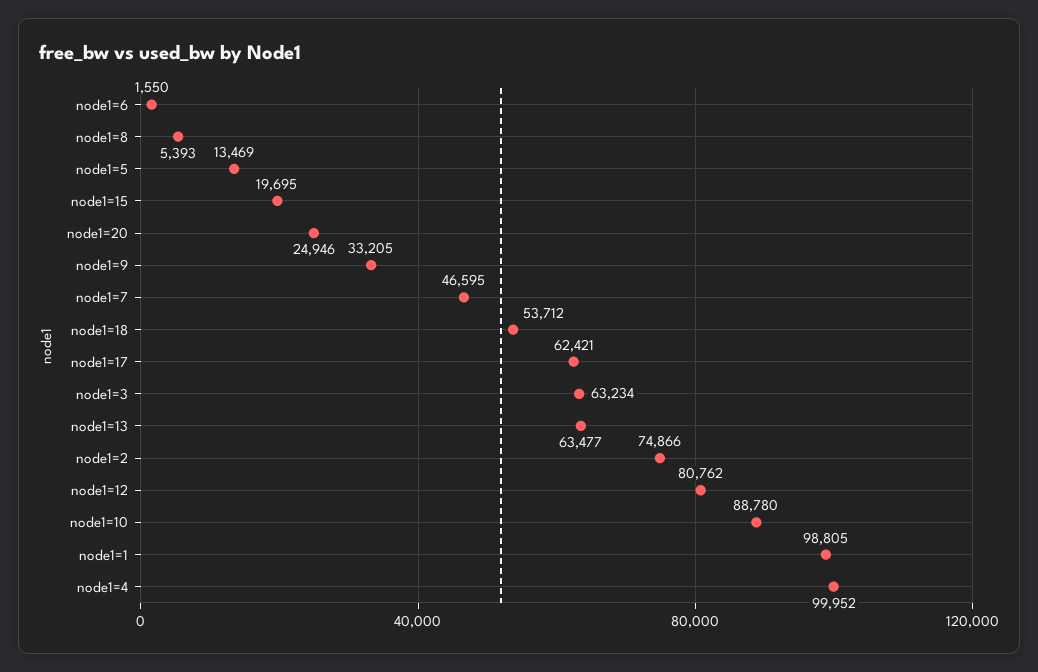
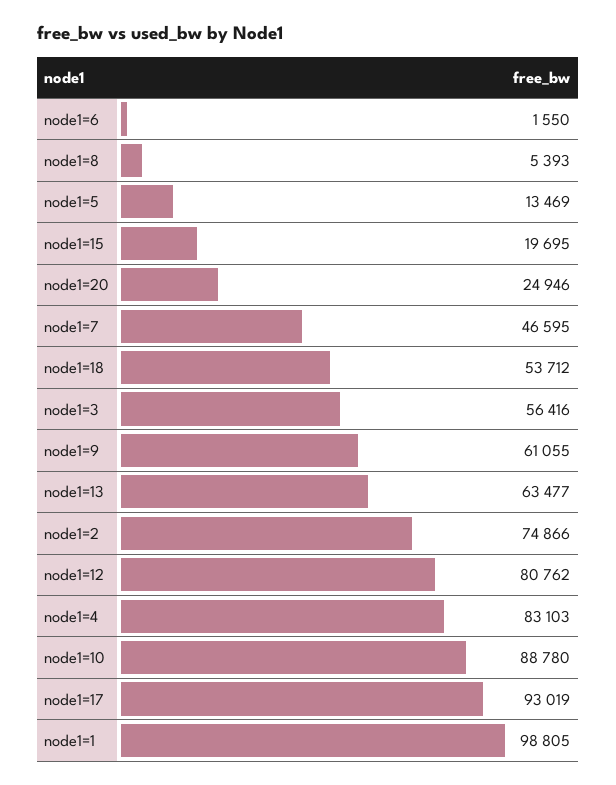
node1=9: 33205 -> 61055
node1=17: 62421 -> 93019
node1=3: 63234 -> 56416
node1=4: 99952 -> 83103

